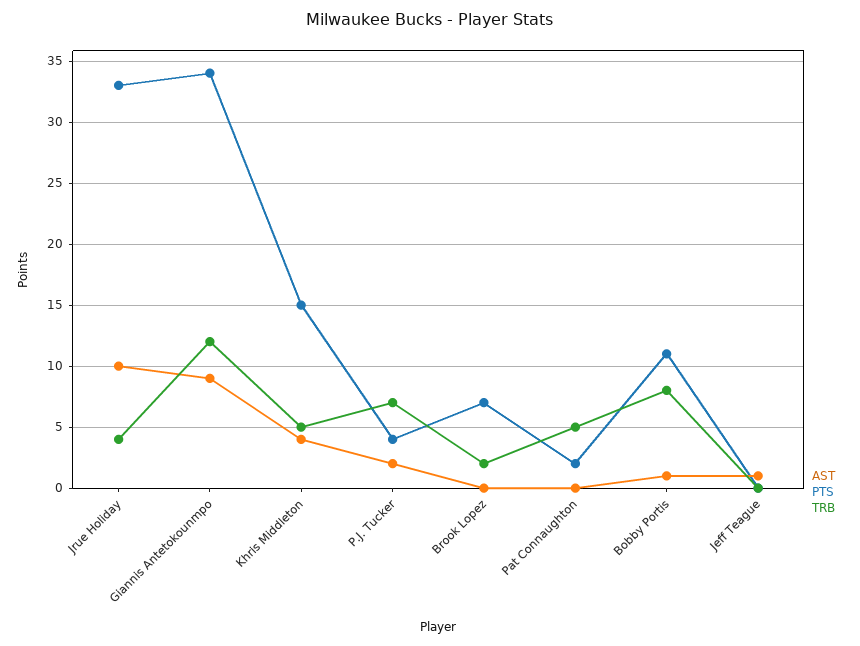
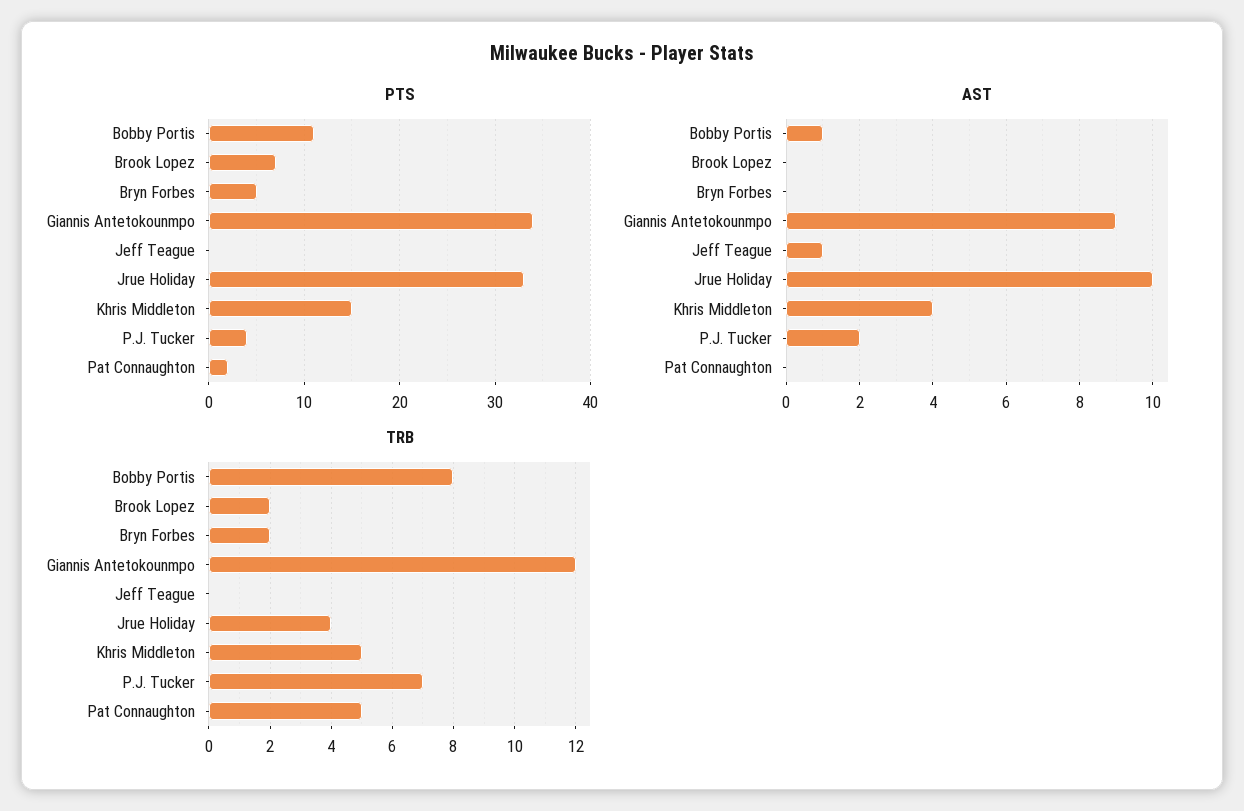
PTS, Bryn Forbes: none -> 5
AST, Bryn Forbes: none -> 0
TRB, Bryn Forbes: none -> 2

